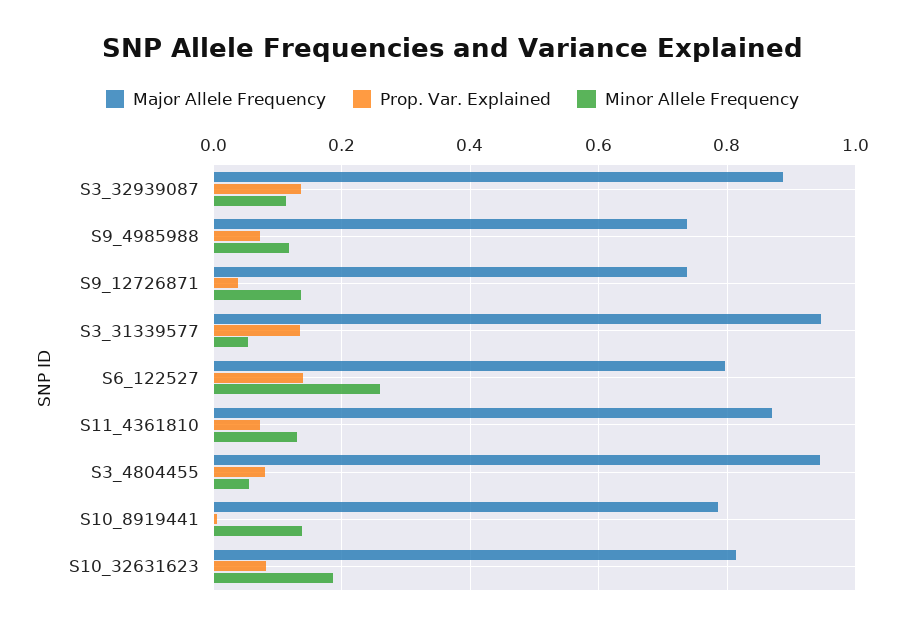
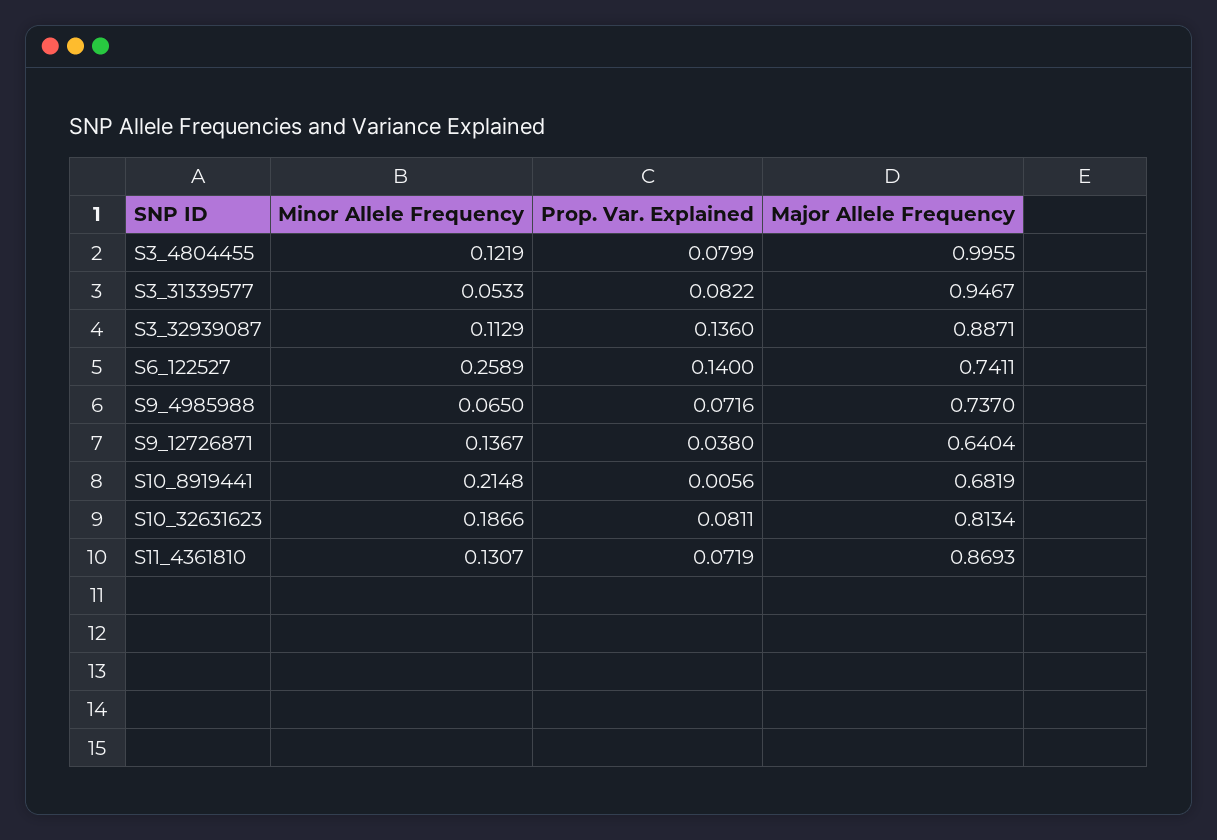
Minor Allele Frequency, S9_4985988: 0.12 -> 0.065
Major Allele Frequency, S9_12726871: 0.74 -> 0.6404
Prop. Var. Explained, S3_31339577: 0.14 -> 0.0822
Major Allele Frequency, S6_122527: 0.8 -> 0.7411
Major Allele Frequency, S3_4804455: 0.94 -> 0.9955
Minor Allele Frequency, S3_4804455: 0.06 -> 0.1219
Major Allele Frequency, S10_8919441: 0.78 -> 0.6819
Minor Allele Frequency, S10_8919441: 0.14 -> 0.2148

